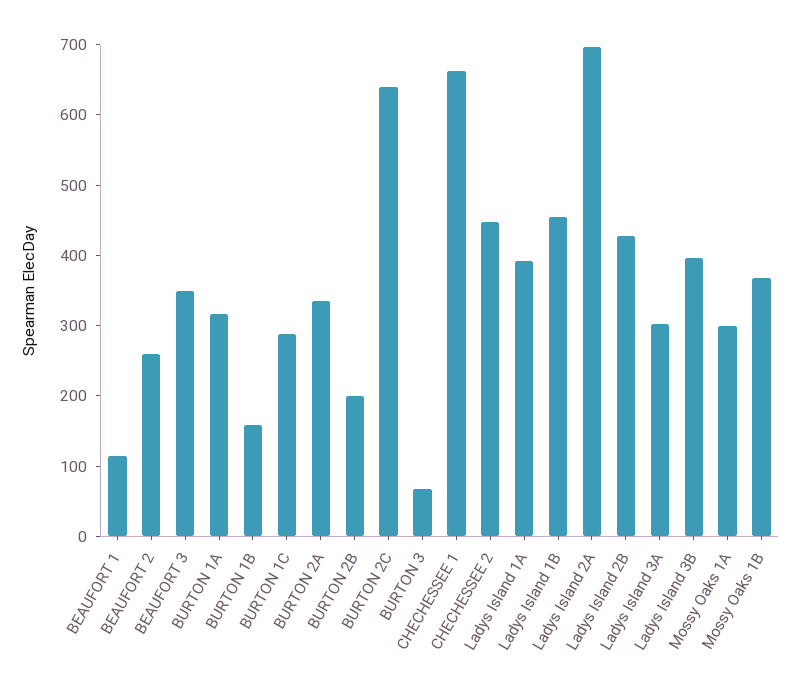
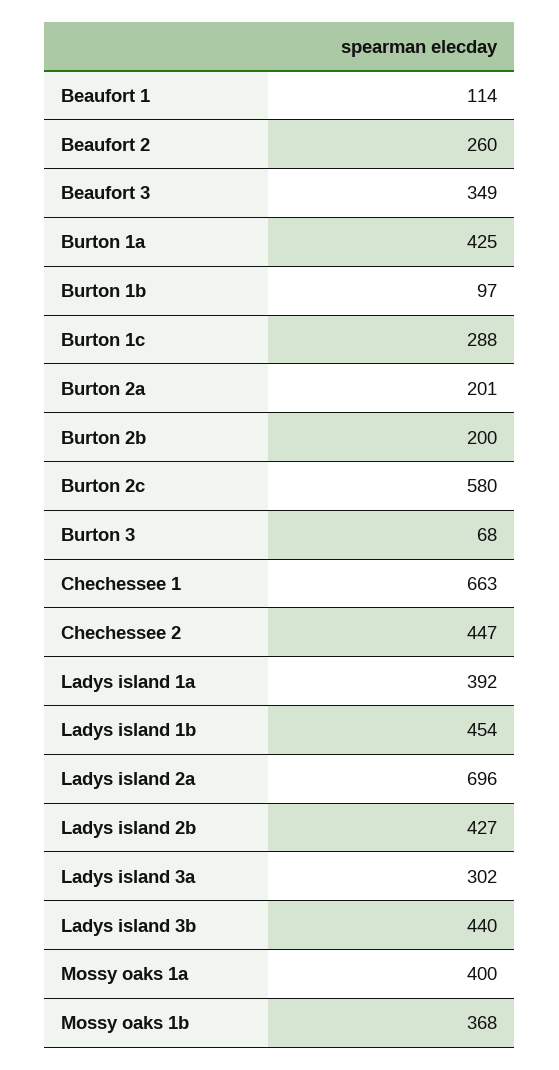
BURTON 1A: 320 -> 425
BURTON 1B: 160 -> 97
BURTON 2A: 340 -> 201
BURTON 2C: 640 -> 580
Ladys Island 3B: 400 -> 440
Mossy Oaks 1A: 300 -> 400

